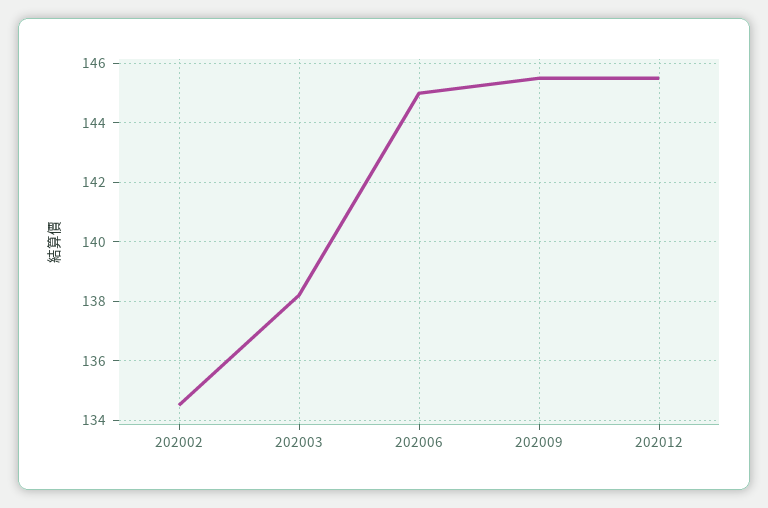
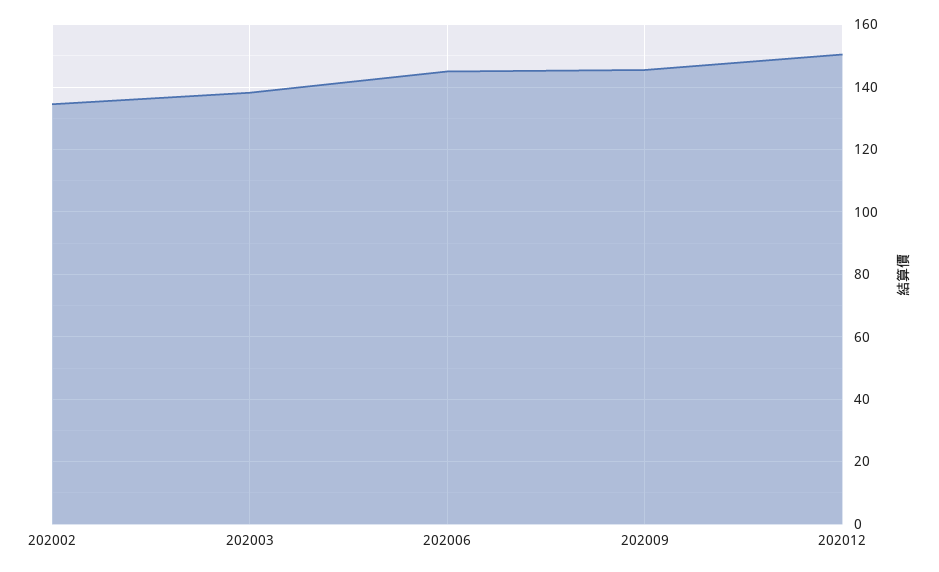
202012: 145.5 -> 150

